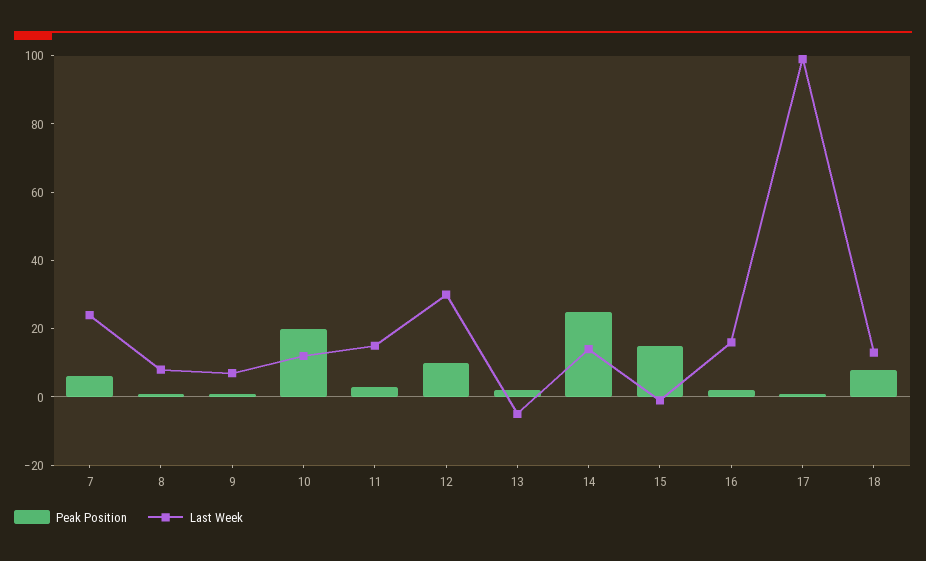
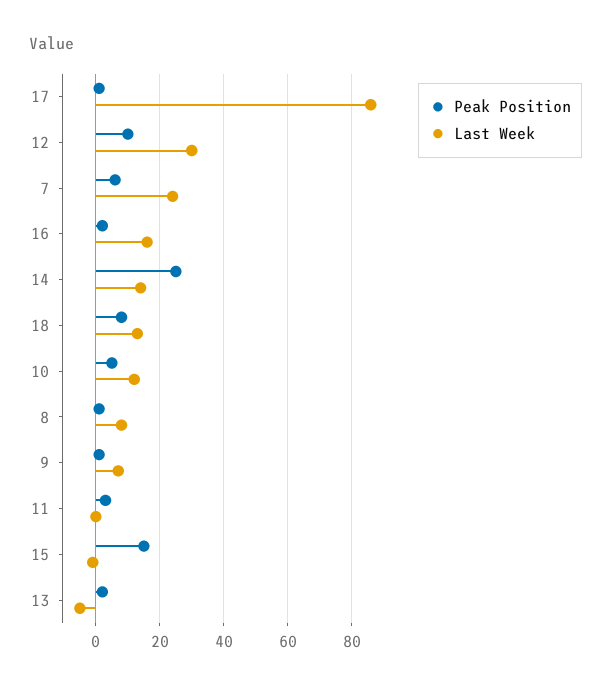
Peak Position, 10: 20 -> 5
Last Week, 11: 15 -> 0
Last Week, 17: 100 -> 85

